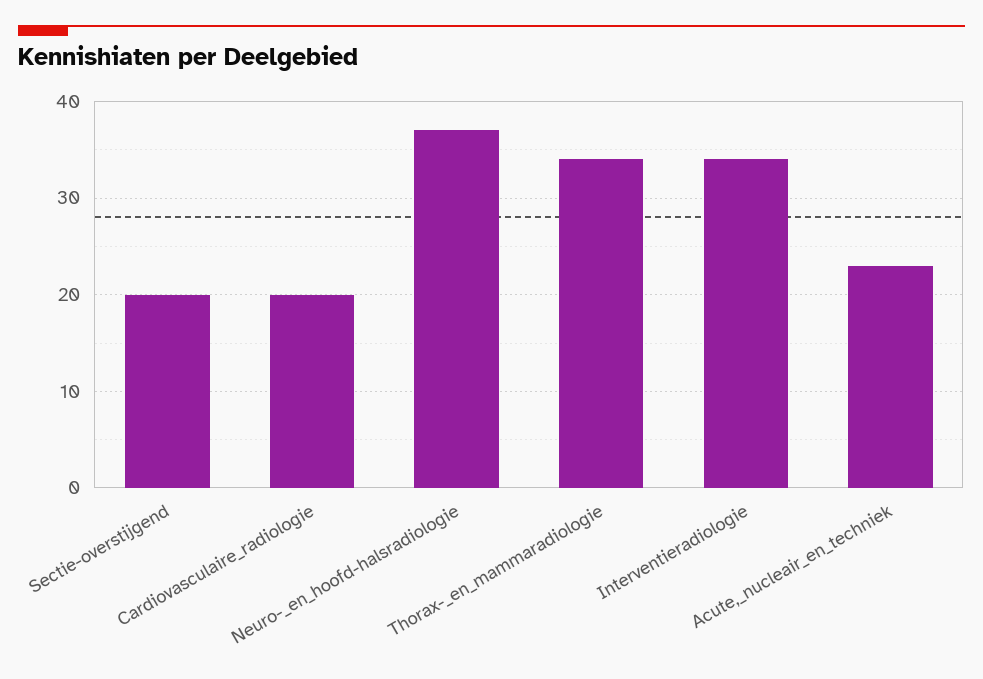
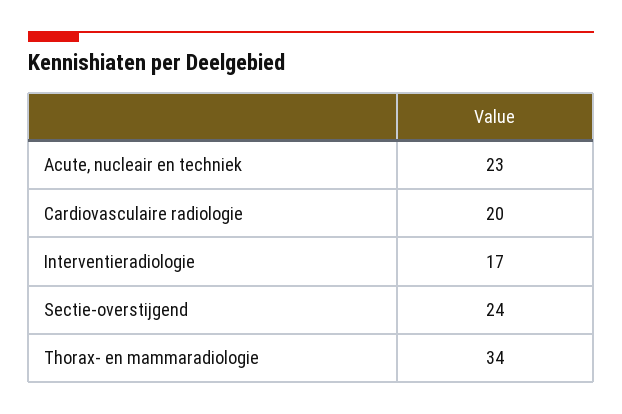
Sectie-overstijgend: 20 -> 24
Neuro-_en_hoofd-halsradiologie: 37 -> none
Interventieradiologie: 34 -> 17

